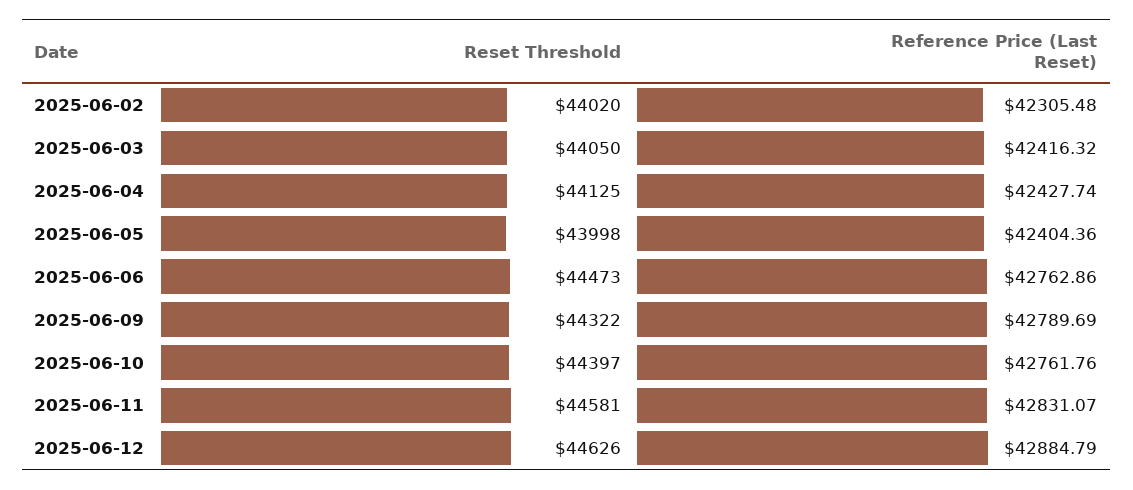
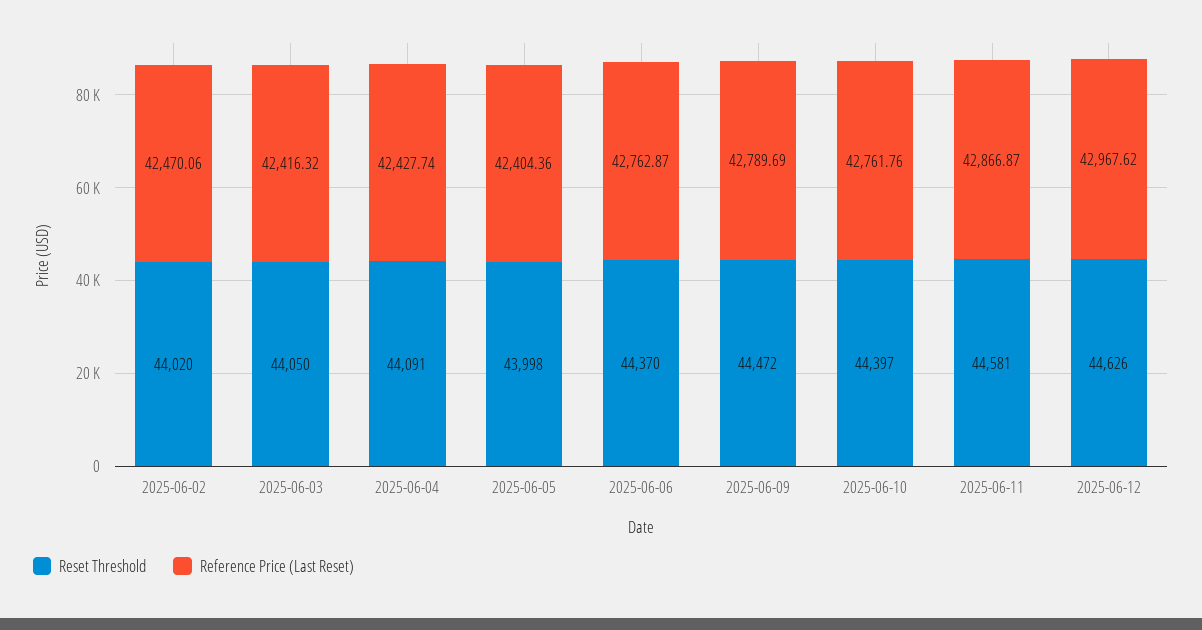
Reference Price (Last Reset), 2025-06-02: 42305.48 -> 42470.06
Reset Threshold, 2025-06-04: 44125 -> 44091
Reset Threshold, 2025-06-06: 44473 -> 44370
Reference Price (Last Reset), 2025-06-06: 42762.86 -> 42762.87
Reset Threshold, 2025-06-09: 44322 -> 44472
Reference Price (Last Reset), 2025-06-11: 42831.07 -> 42866.87
Reference Price (Last Reset), 2025-06-12: 42884.79 -> 42967.62

